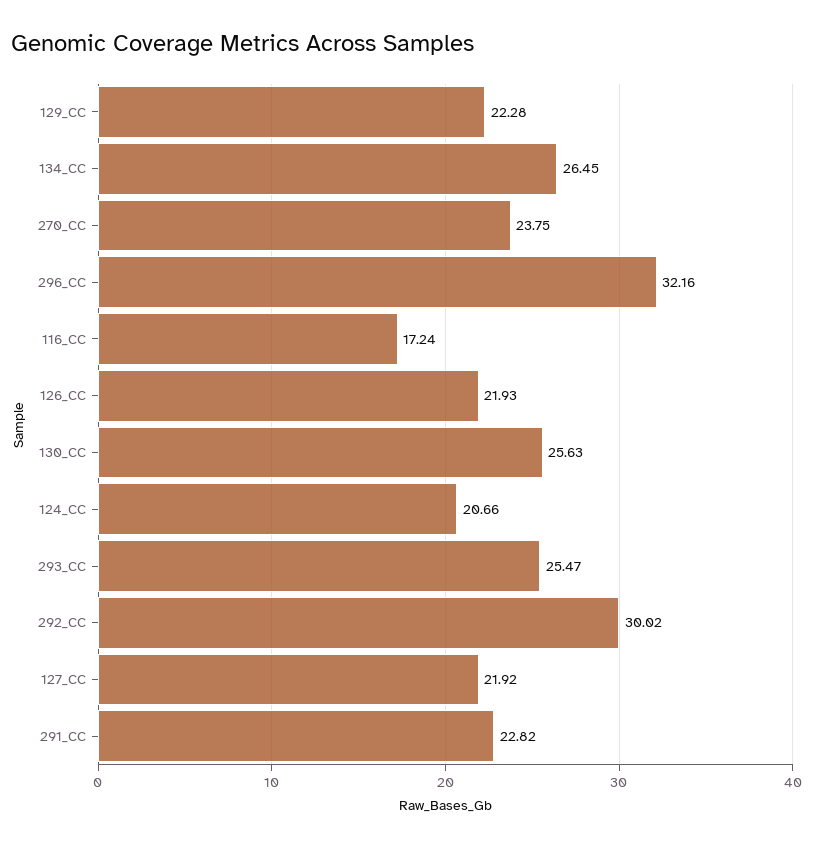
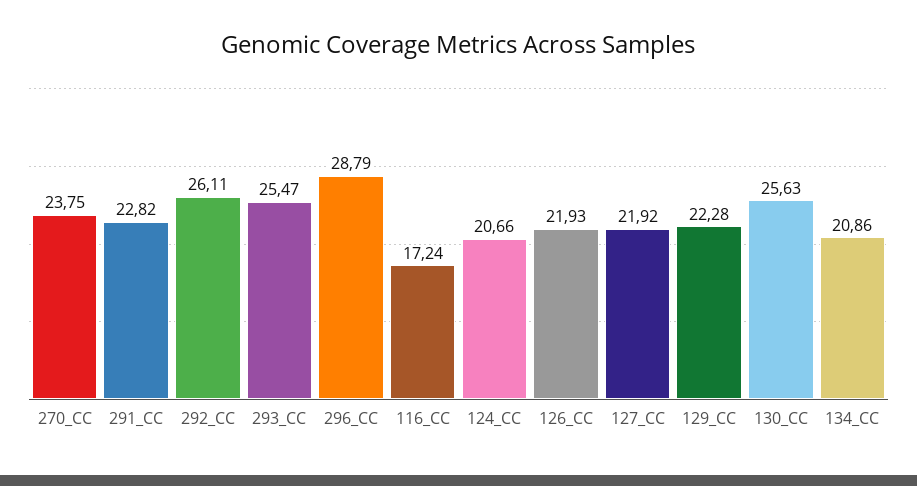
134_CC: 26.45 -> 20.86
296_CC: 32.16 -> 28.79
292_CC: 30.02 -> 26.11

